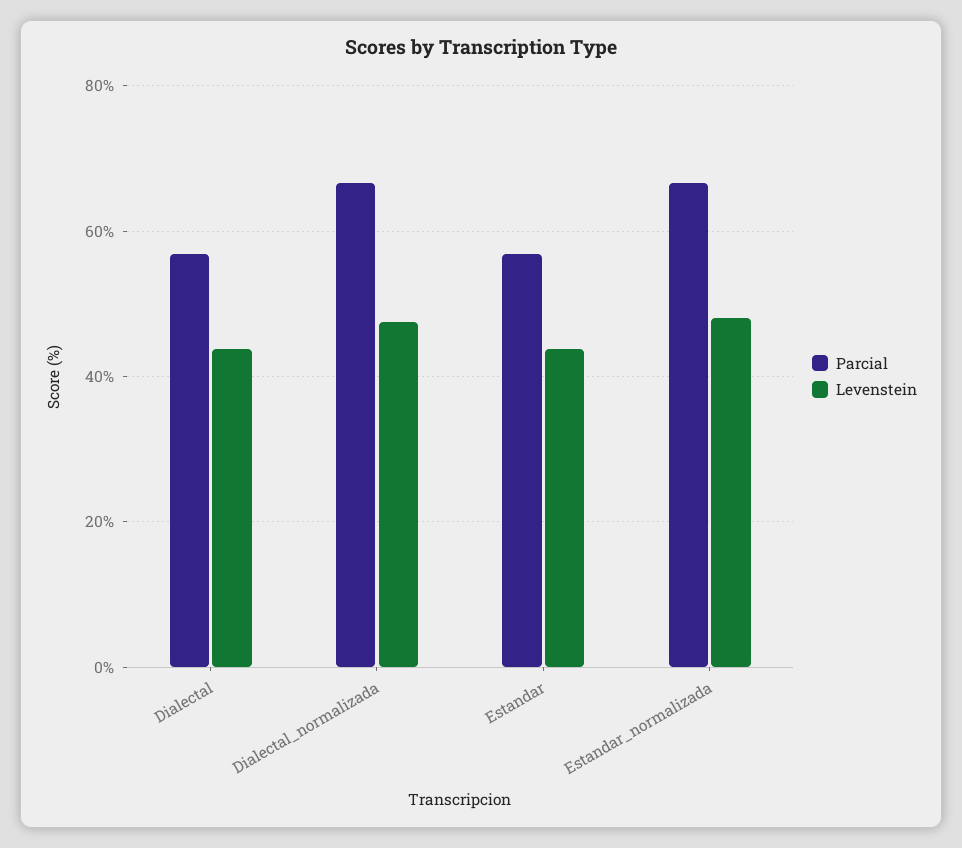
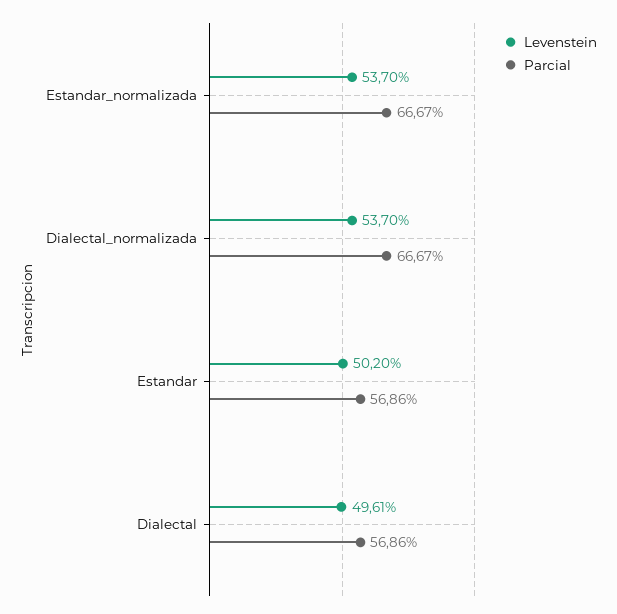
Levenstein, Dialectal: 44 -> 49.61
Levenstein, Dialectal_normalizada: 48 -> 53.7
Levenstein, Estandar: 44 -> 50.2
Levenstein, Estandar_normalizada: 48 -> 53.7

